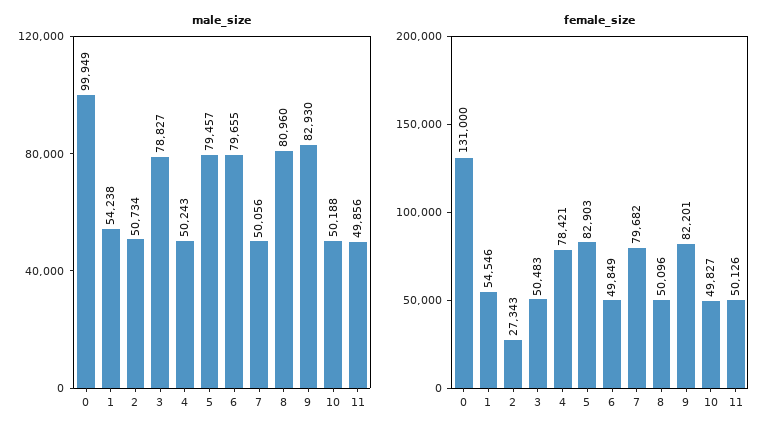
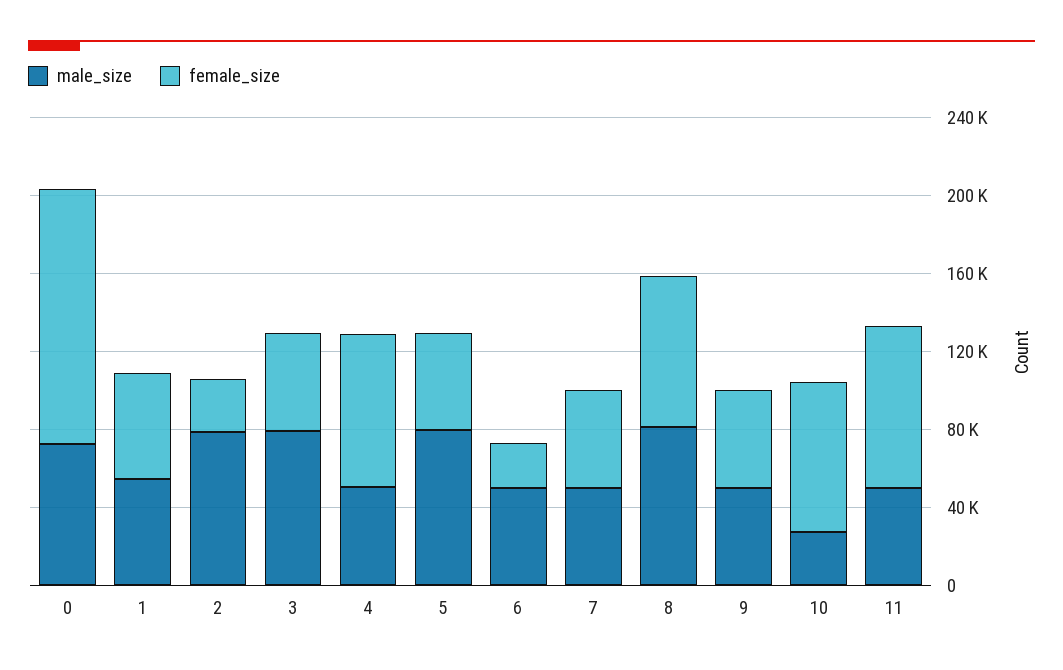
male_size, 0: 99949 -> 70000
male_size, 2: 50734 -> 80000
male_size, 6: 79655 -> 50000
male_size, 9: 82930 -> 50000
male_size, 10: 50188 -> 30000
female_size, 5: 82903 -> 50000
female_size, 6: 49849 -> 20000
female_size, 7: 79682 -> 50000
female_size, 8: 50096 -> 80000
female_size, 9: 82201 -> 50000
female_size, 10: 49827 -> 80000
female_size, 11: 50126 -> 80000

